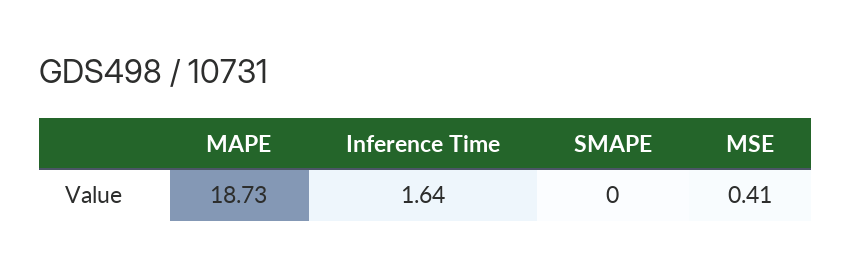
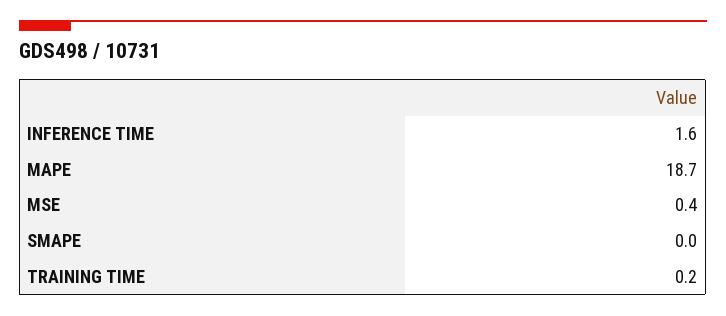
TRAINING TIME: none -> 0.2

